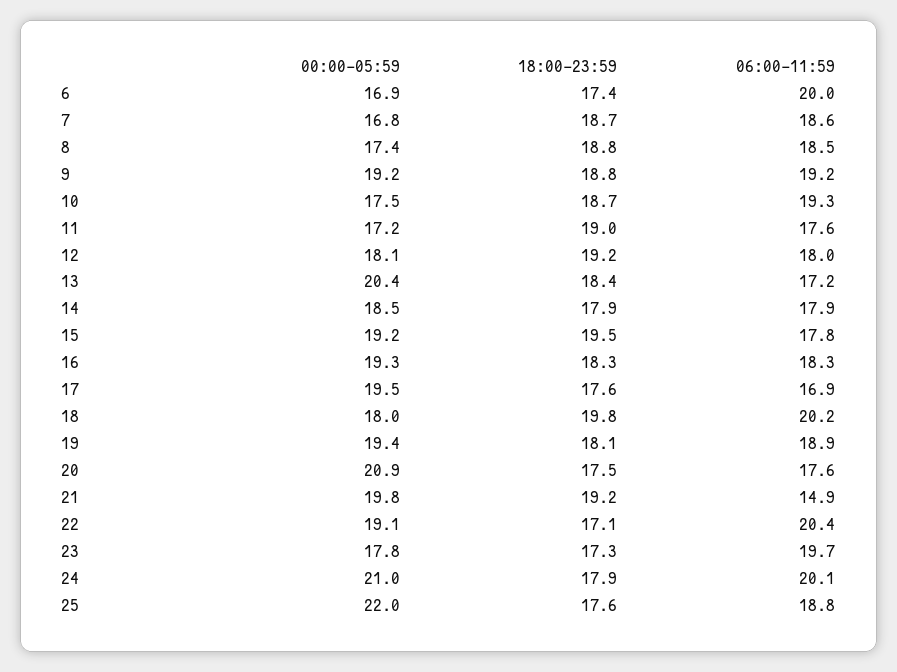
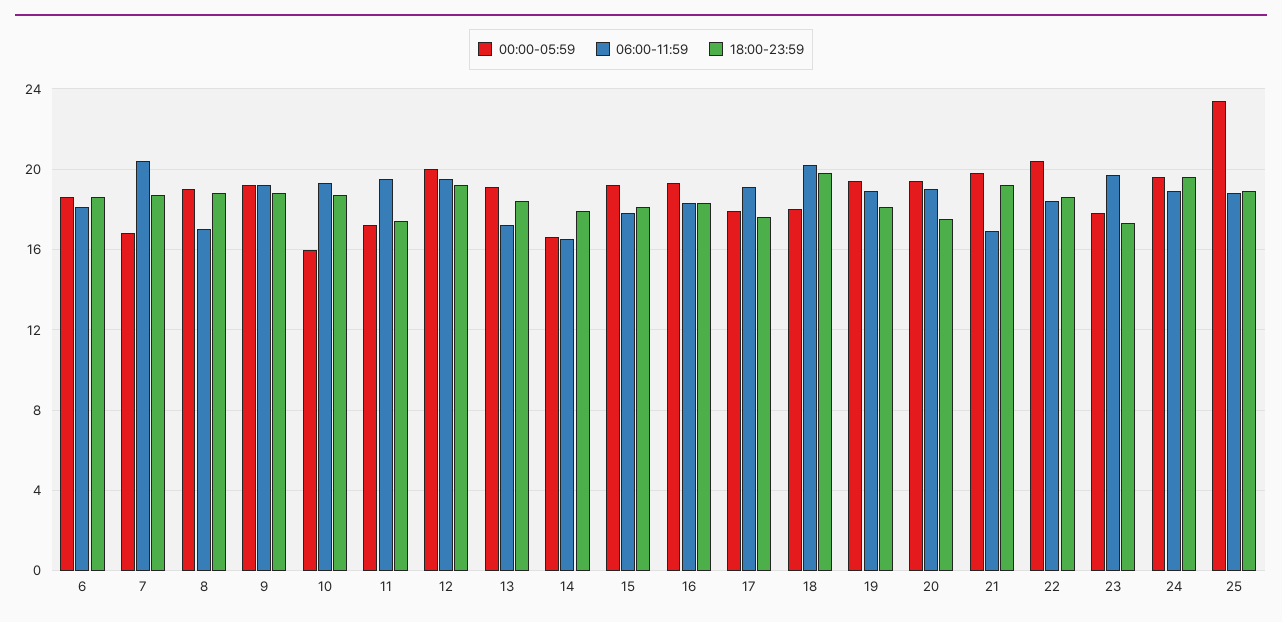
00:00-05:59, 6: 16.9 -> 18.5
18:00-23:59, 6: 17.4 -> 18.5
06:00-11:59, 6: 20 -> 18
06:00-11:59, 7: 18.6 -> 20.5
00:00-05:59, 8: 17.4 -> 19
06:00-11:59, 8: 18.5 -> 17
00:00-05:59, 10: 17.5 -> 16
18:00-23:59, 11: 19 -> 17.5
06:00-11:59, 11: 17.6 -> 19.5
00:00-05:59, 12: 18.1 -> 20
06:00-11:59, 12: 18 -> 19.5
00:00-05:59, 13: 20.4 -> 19
00:00-05:59, 14: 18.5 -> 16.5
06:00-11:59, 14: 17.9 -> 16.5
18:00-23:59, 15: 19.5 -> 18
00:00-05:59, 17: 19.5 -> 18
06:00-11:59, 17: 16.9 -> 19
00:00-05:59, 20: 20.9 -> 19.5
06:00-11:59, 20: 17.6 -> 19
06:00-11:59, 21: 14.9 -> 17
00:00-05:59, 22: 19.1 -> 20.5
18:00-23:59, 22: 17.1 -> 18.5
06:00-11:59, 22: 20.4 -> 18.5
00:00-05:59, 24: 21 -> 19.5
18:00-23:59, 24: 17.9 -> 19.5
06:00-11:59, 24: 20.1 -> 19
00:00-05:59, 25: 22 -> 23.5
18:00-23:59, 25: 17.6 -> 19

